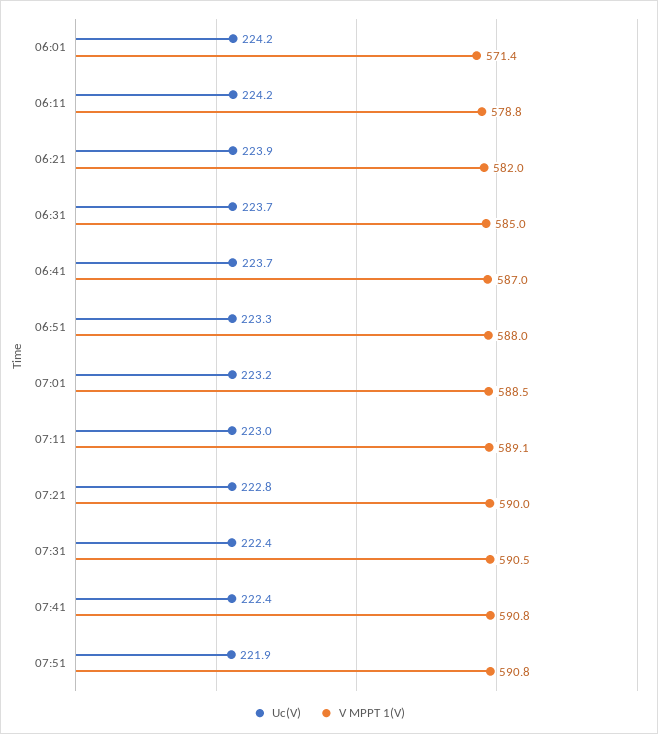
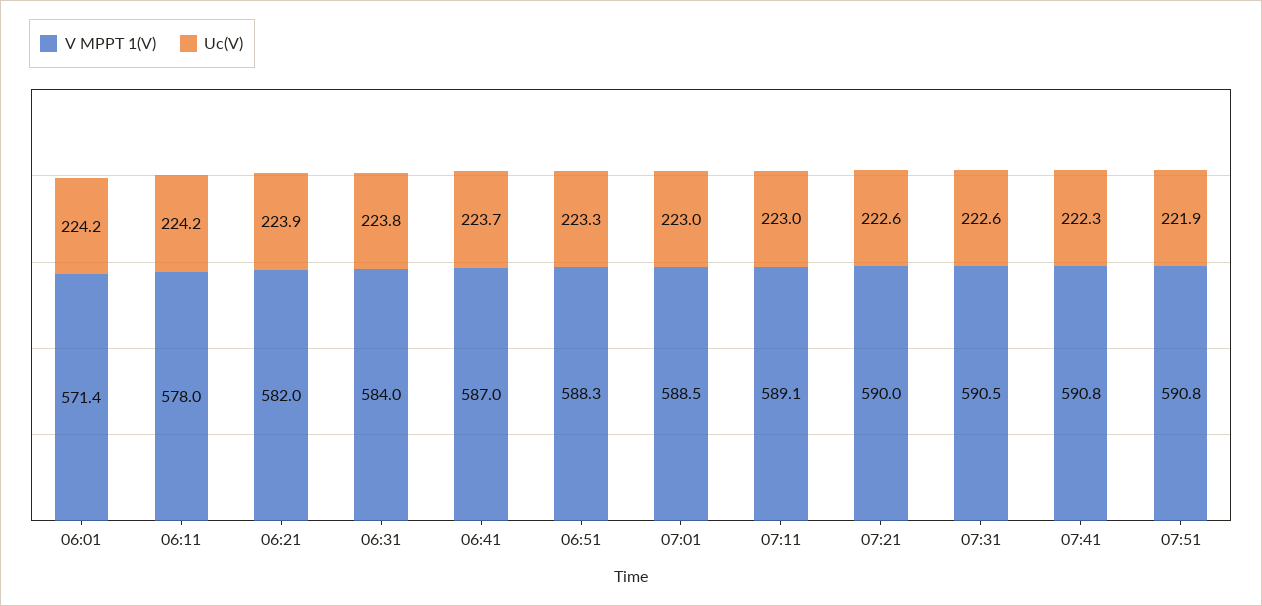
V MPPT 1(V), 06:11: 578.8 -> 578
Uc(V), 06:31: 223.7 -> 223.8
V MPPT 1(V), 06:31: 585 -> 584
V MPPT 1(V), 06:51: 588 -> 588.3
Uc(V), 07:01: 223.2 -> 223
Uc(V), 07:21: 222.8 -> 222.6
Uc(V), 07:31: 222.4 -> 222.6
Uc(V), 07:41: 222.4 -> 222.3

